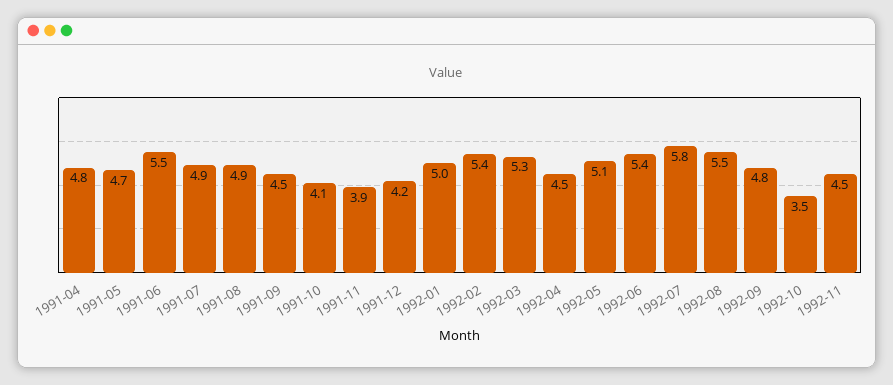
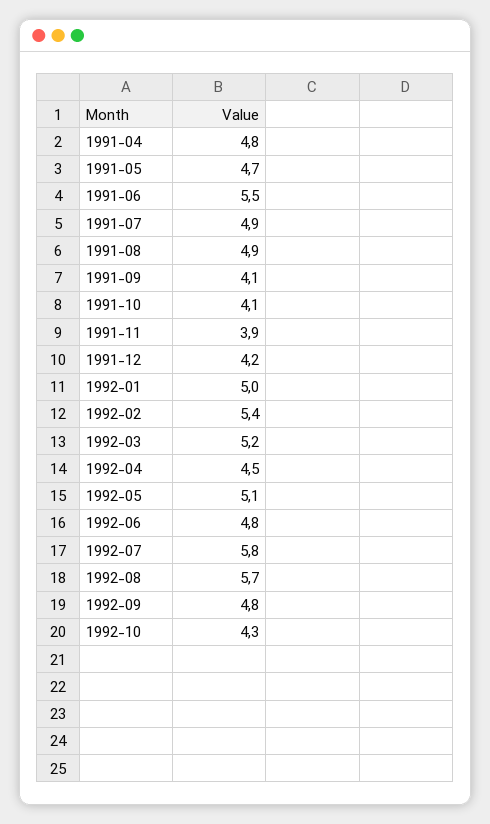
1991-09: 4.5 -> 4.1
1992-03: 5.3 -> 5.2
1992-06: 5.4 -> 4.8
1992-08: 5.5 -> 5.7
1992-10: 3.5 -> 4.3
1992-11: 4.5 -> none

